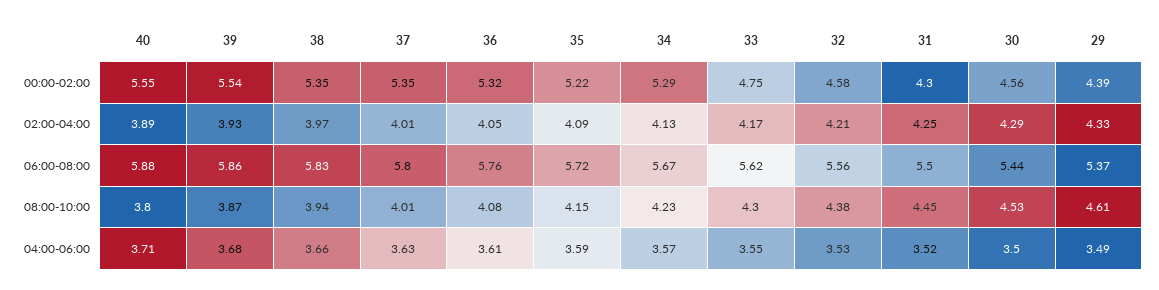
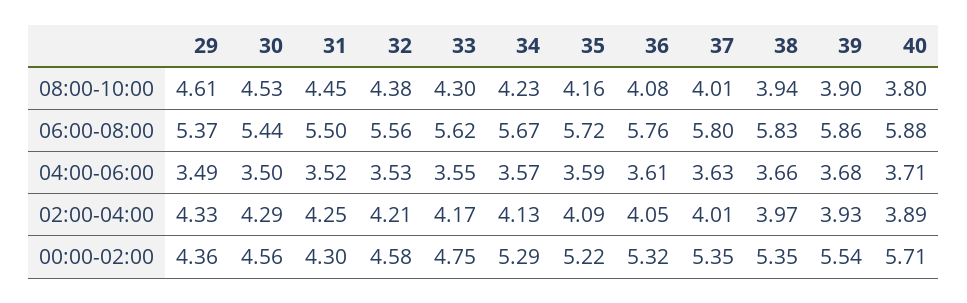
40, 00:00-02:00: 5.55 -> 5.71
29, 00:00-02:00: 4.39 -> 4.36
39, 08:00-10:00: 3.87 -> 3.9
35, 08:00-10:00: 4.15 -> 4.16

